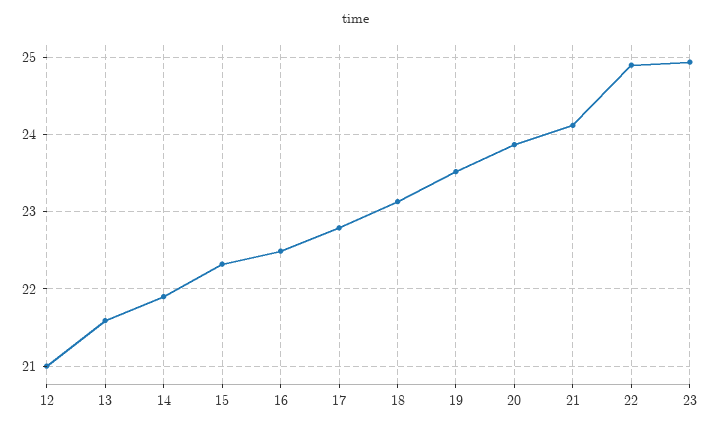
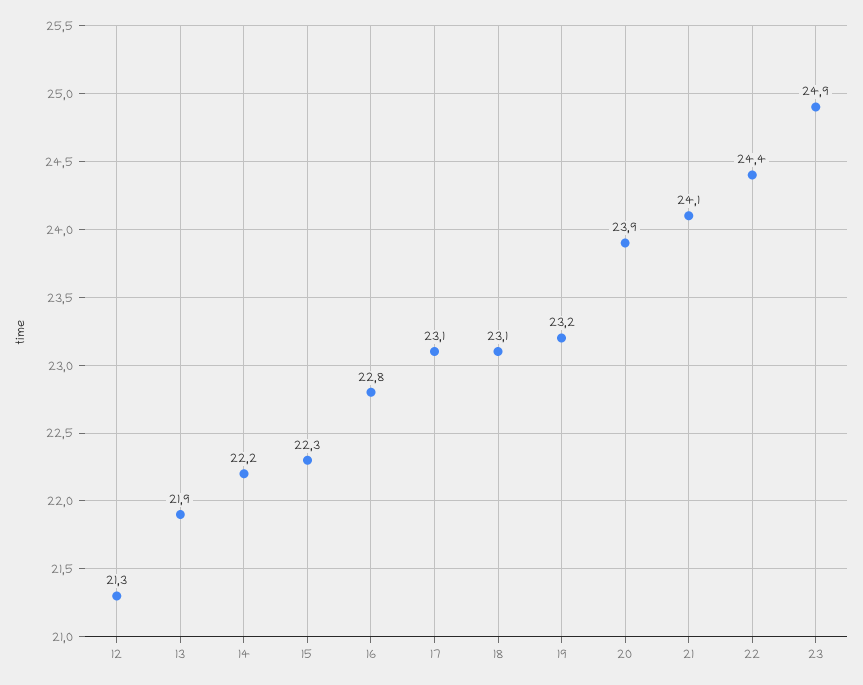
12: 21 -> 21.3
13: 21.6 -> 21.9
14: 21.9 -> 22.2
16: 22.5 -> 22.8
17: 22.8 -> 23.1
19: 23.5 -> 23.2
22: 24.9 -> 24.4

